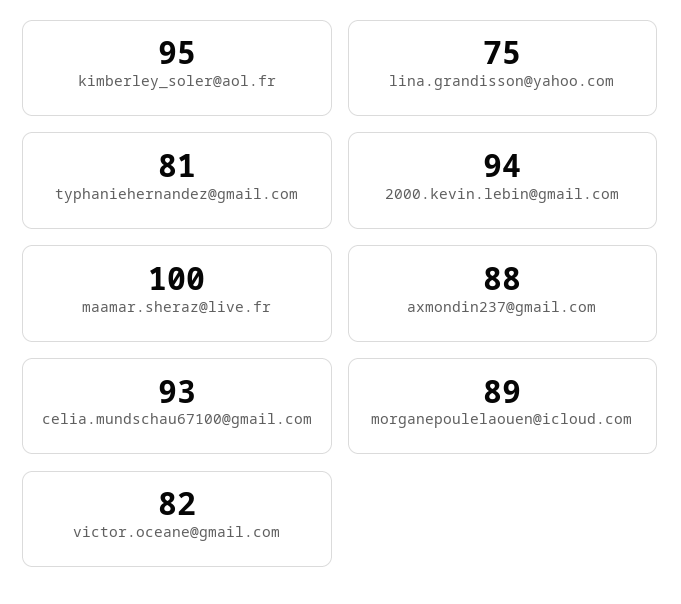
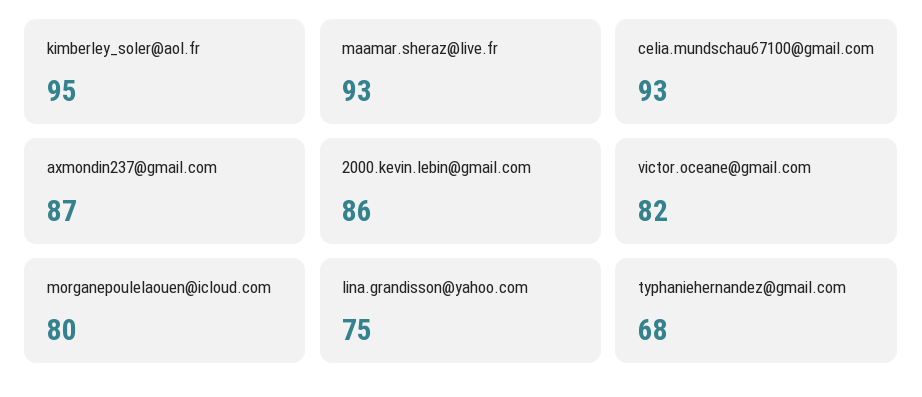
typhaniehernandez@gmail.com: 81 -> 68
2000.kevin.lebin@gmail.com: 94 -> 86
maamar.sheraz@live.fr: 100 -> 93
axmondin237@gmail.com: 88 -> 87
morganepoulelaouen@icloud.com: 89 -> 80

